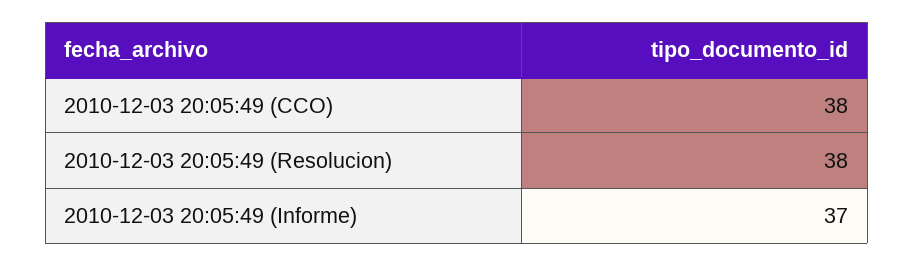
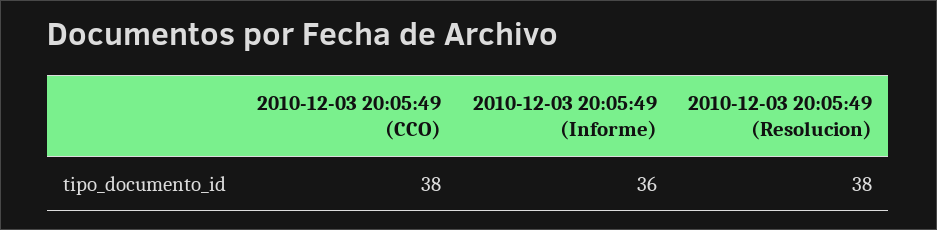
2010-12-03 20:05:49 (Informe): 37 -> 36

